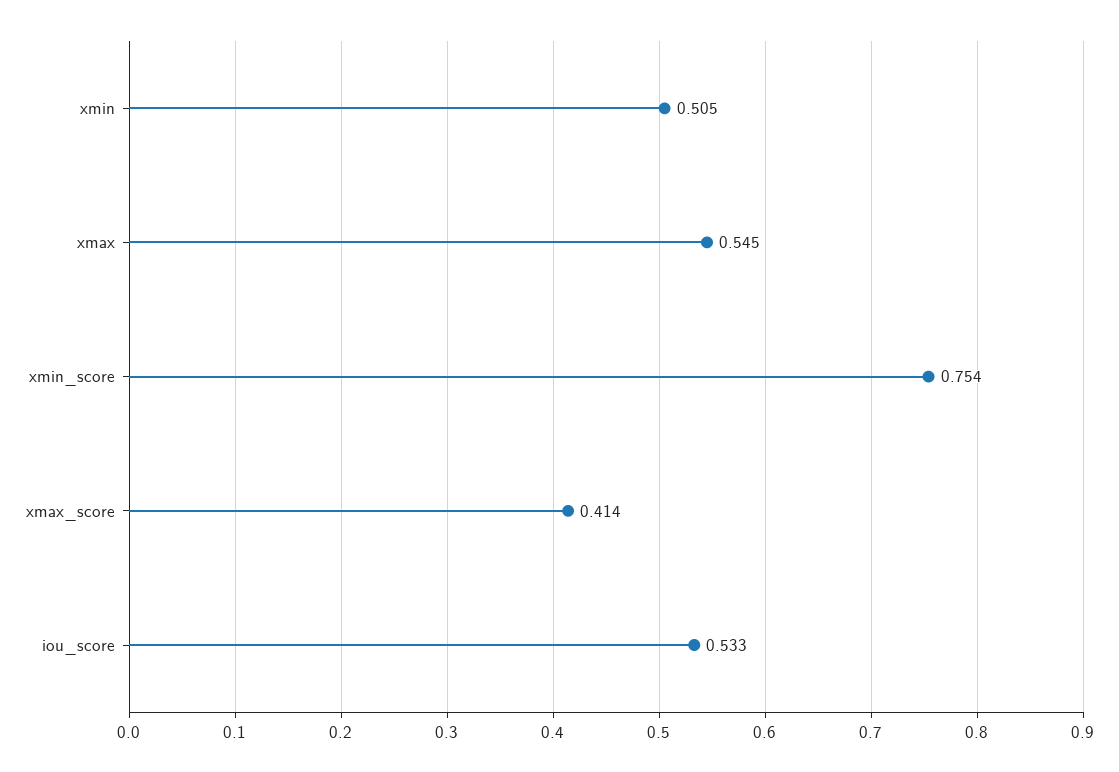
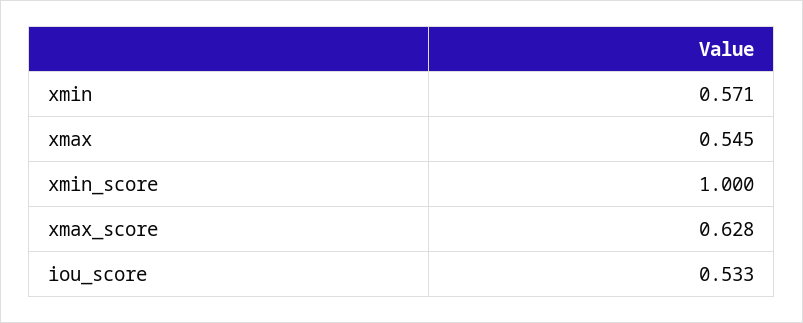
xmin: 0.505 -> 0.571
xmin_score: 0.754 -> 1
xmax_score: 0.414 -> 0.628

